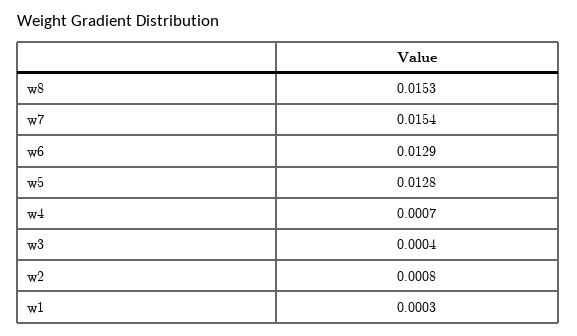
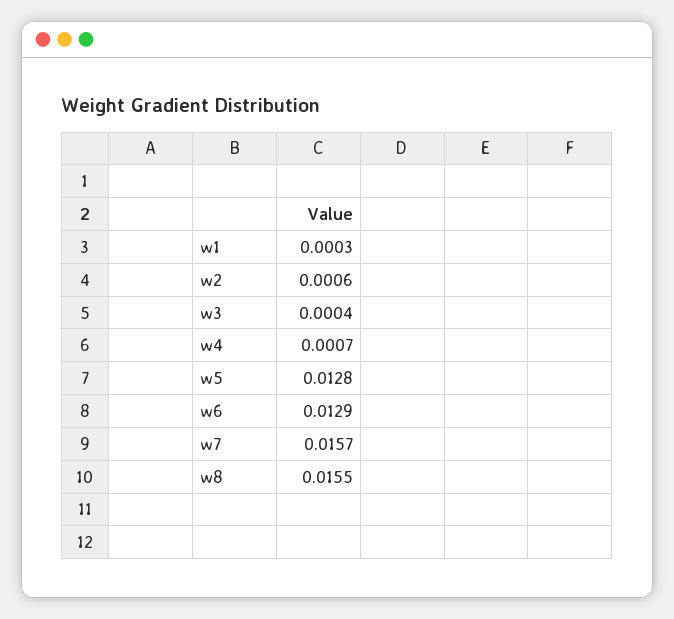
w8: 0.0153 -> 0.0155
w7: 0.0154 -> 0.0157
w2: 0.0008 -> 0.0006

